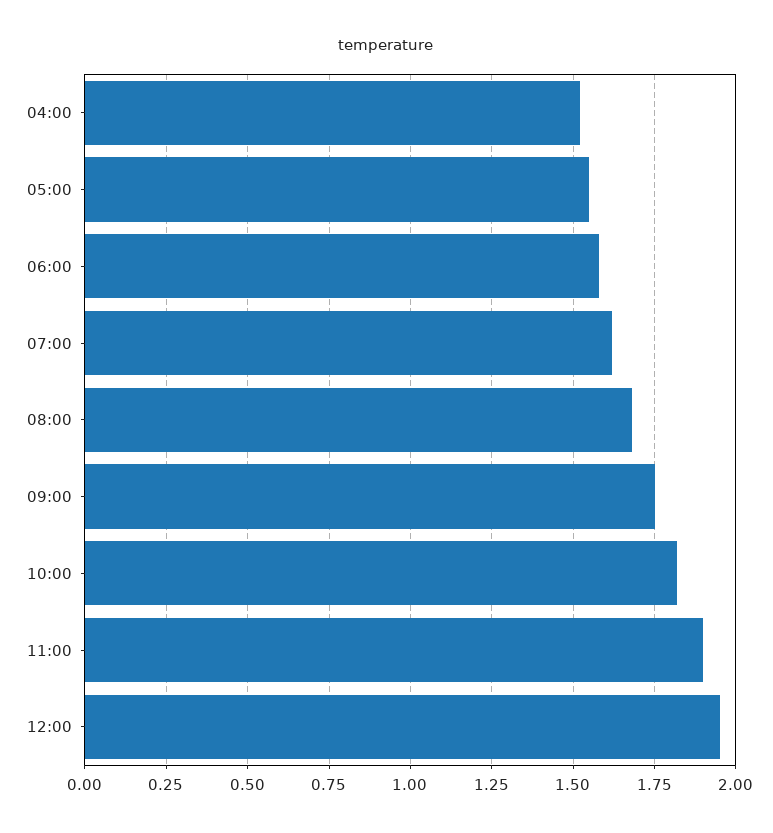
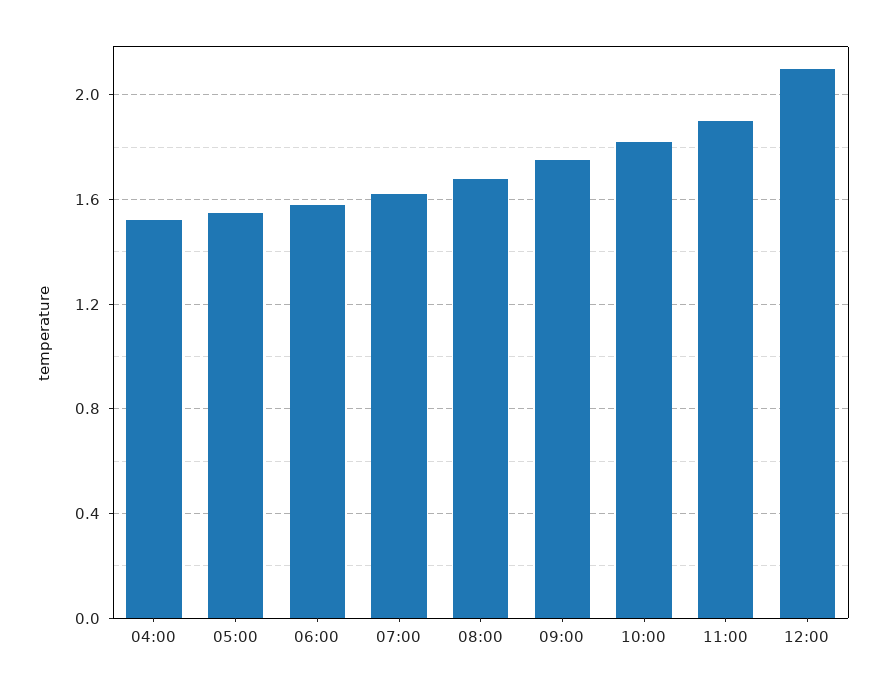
12:00: 1.95 -> 2.1

